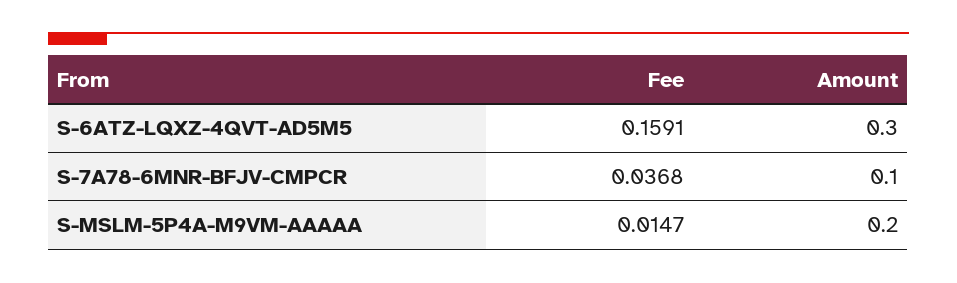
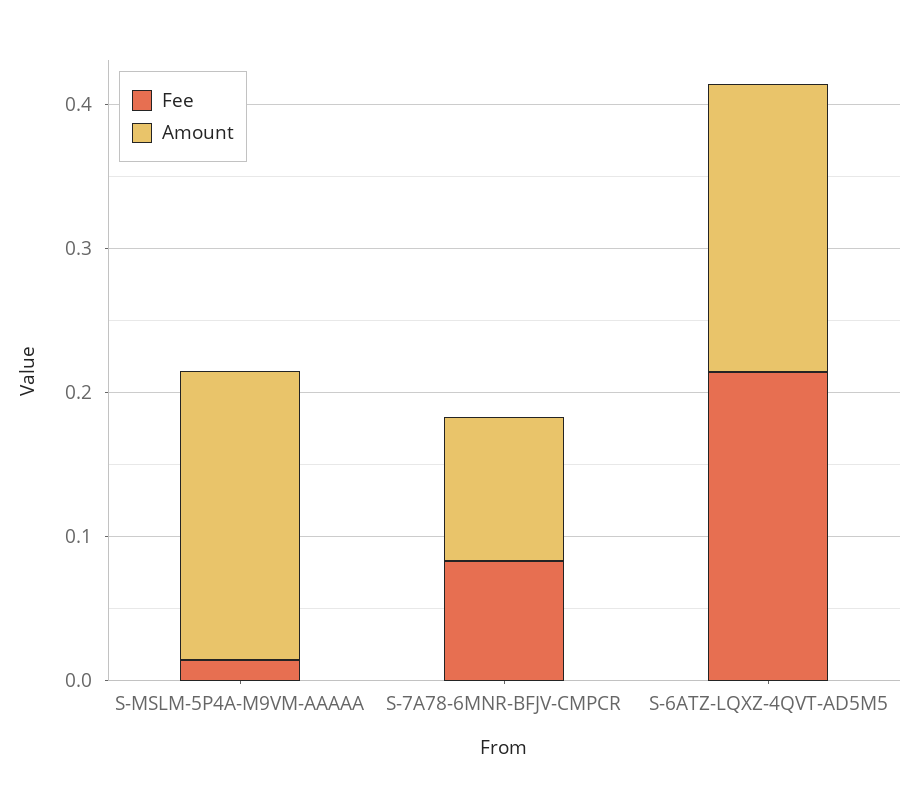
Fee, S-6ATZ-LQXZ-4QVT-AD5M5: 0.1591 -> 0.22
Amount, S-6ATZ-LQXZ-4QVT-AD5M5: 0.3 -> 0.2
Fee, S-7A78-6MNR-BFJV-CMPCR: 0.0368 -> 0.08

